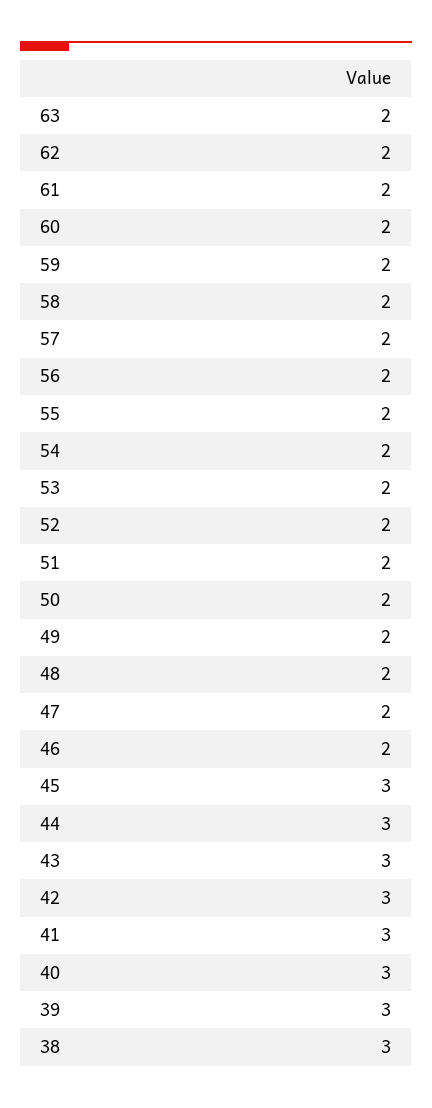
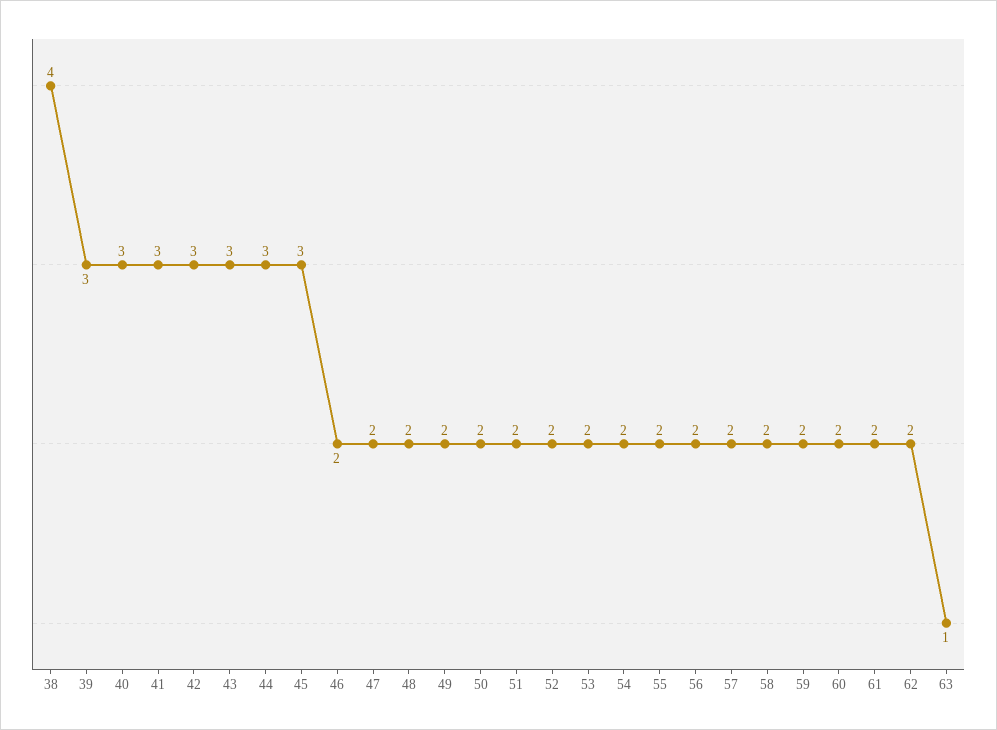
63: 2 -> 1
38: 3 -> 4

